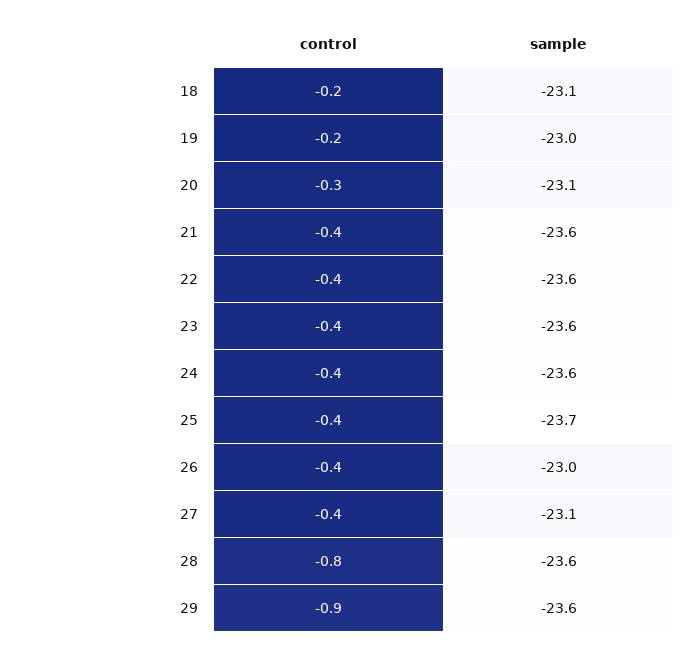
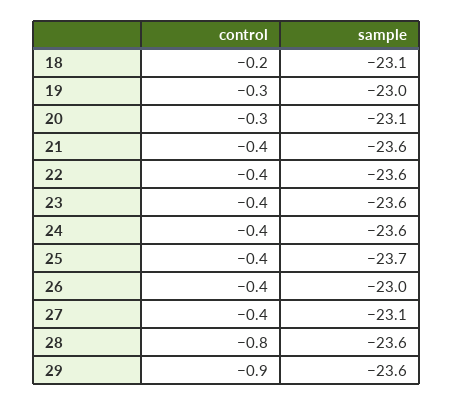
control, 19: -0.2 -> -0.3

